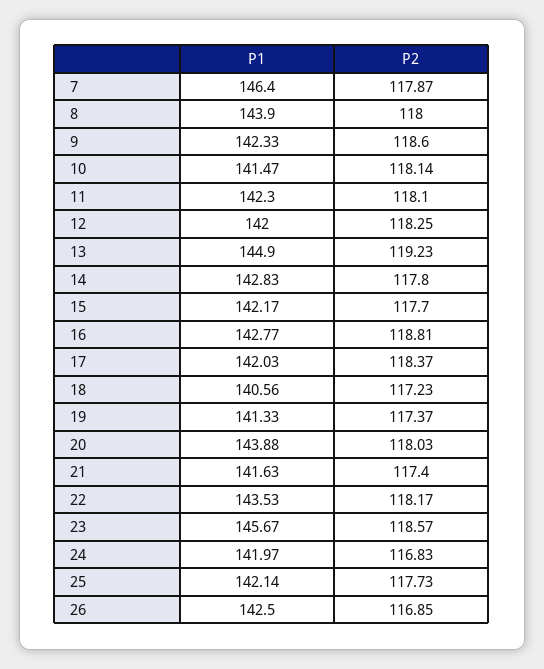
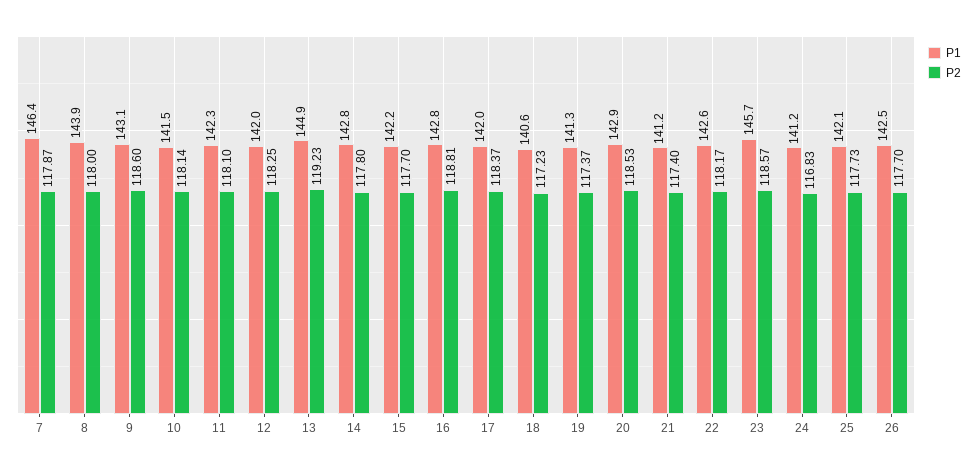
P1, 9: 142.33 -> 143.1
P1, 20: 143.88 -> 142.9
P2, 20: 118.03 -> 118.53
P1, 21: 141.63 -> 141.2
P1, 22: 143.53 -> 142.6
P1, 24: 141.97 -> 141.2
P2, 26: 116.85 -> 117.7

